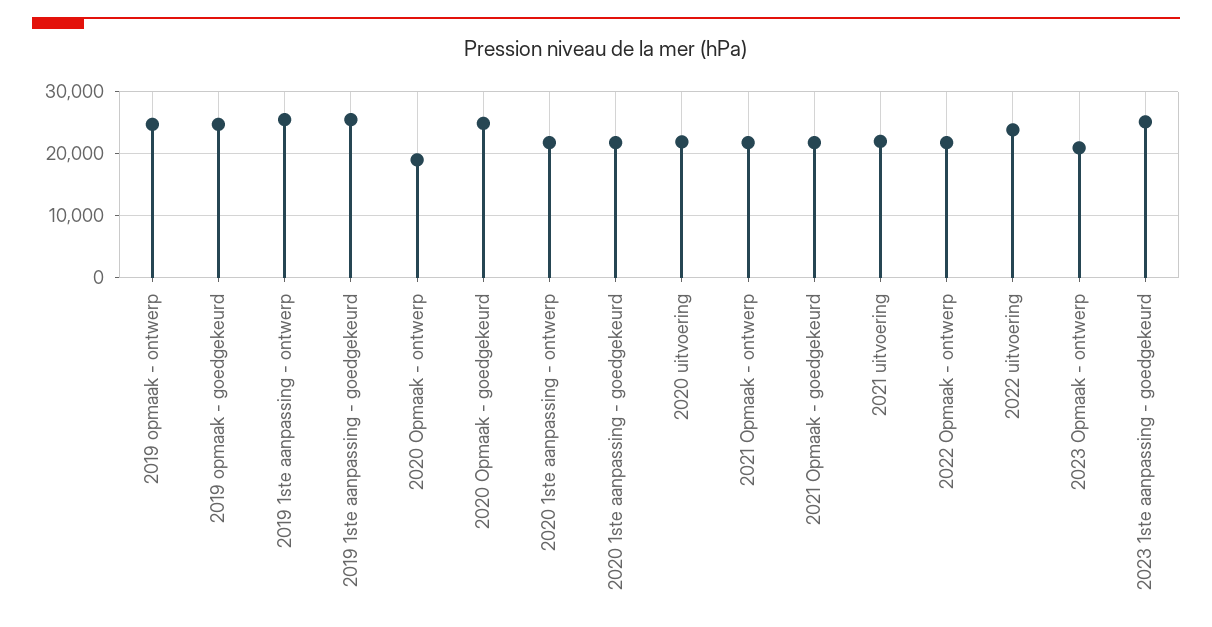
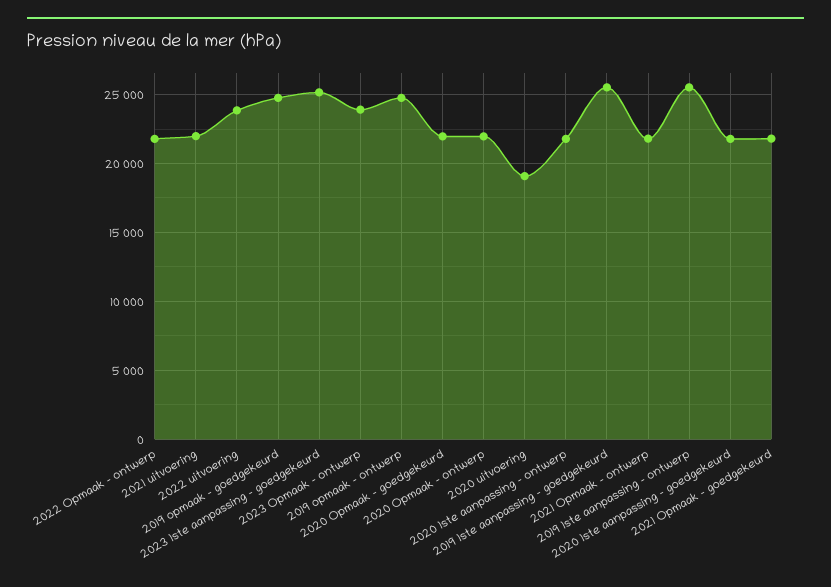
2020 Opmaak - ontwerp: 19000 -> 22000
2020 Opmaak - goedgekeurd: 25000 -> 22000
2020 uitvoering: 22000 -> 19000
2023 Opmaak - ontwerp: 21000 -> 24000

